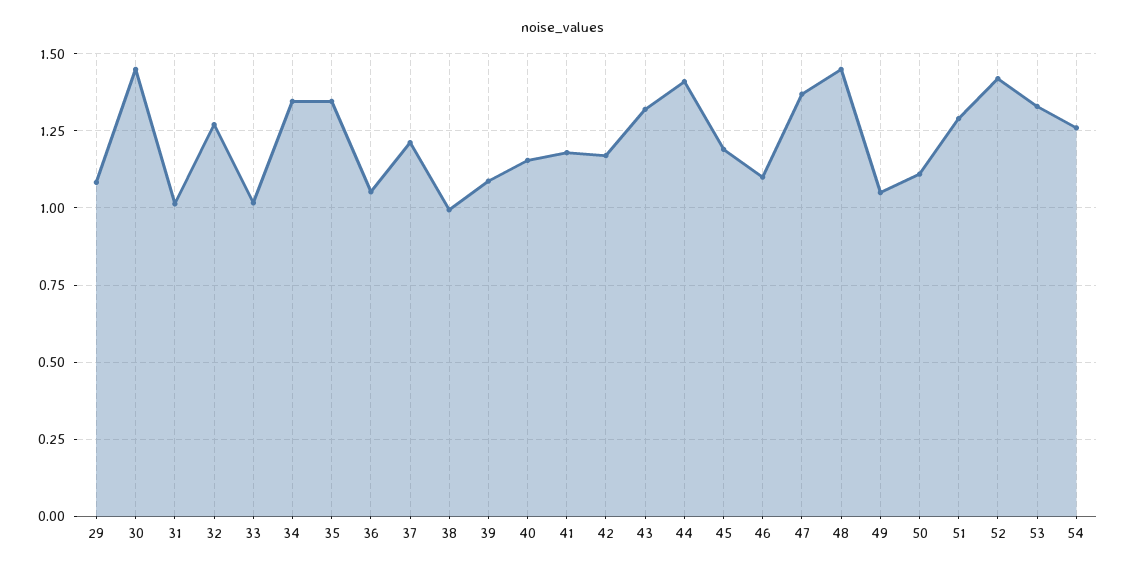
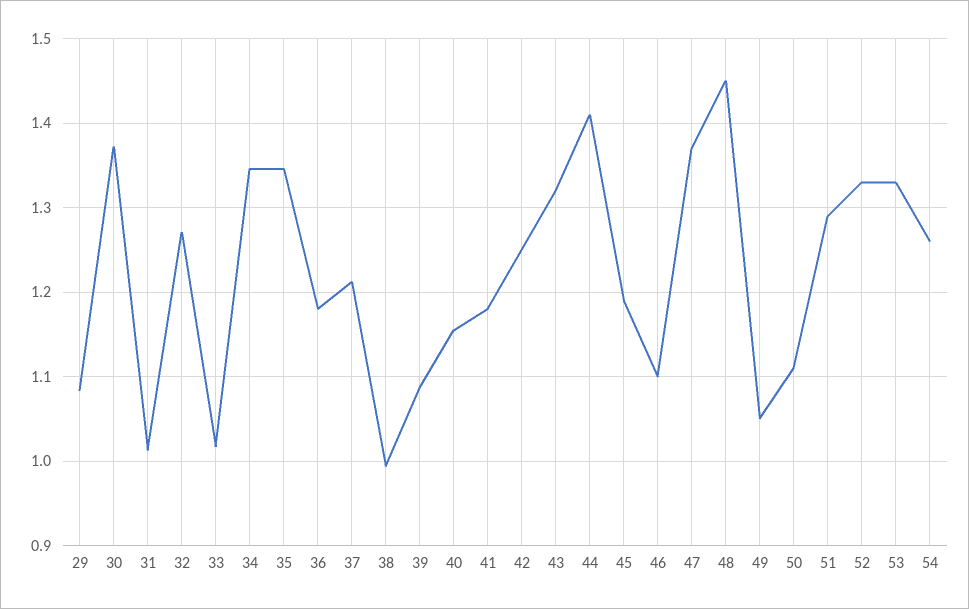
30: 1.45 -> 1.37
36: 1.05 -> 1.18
42: 1.175 -> 1.25
52: 1.425 -> 1.33

